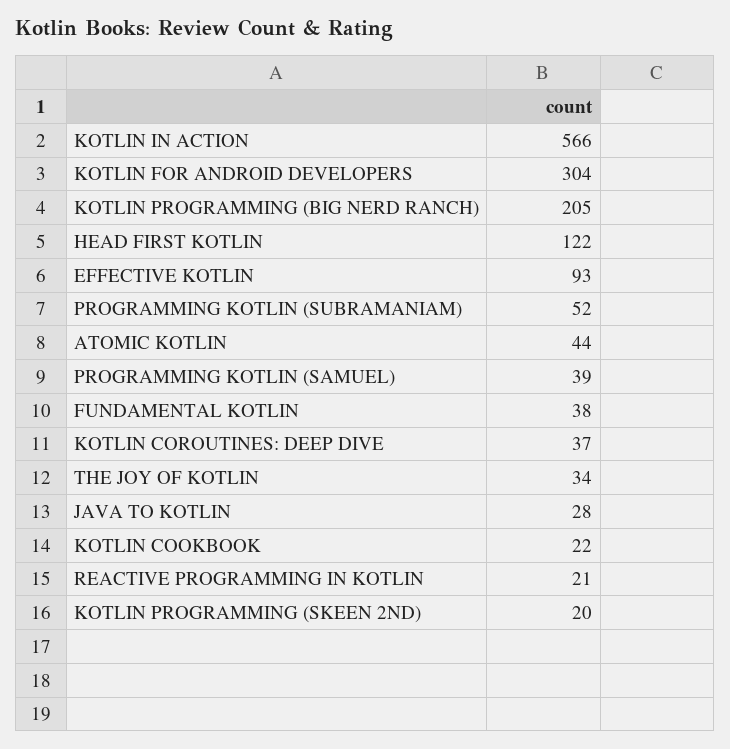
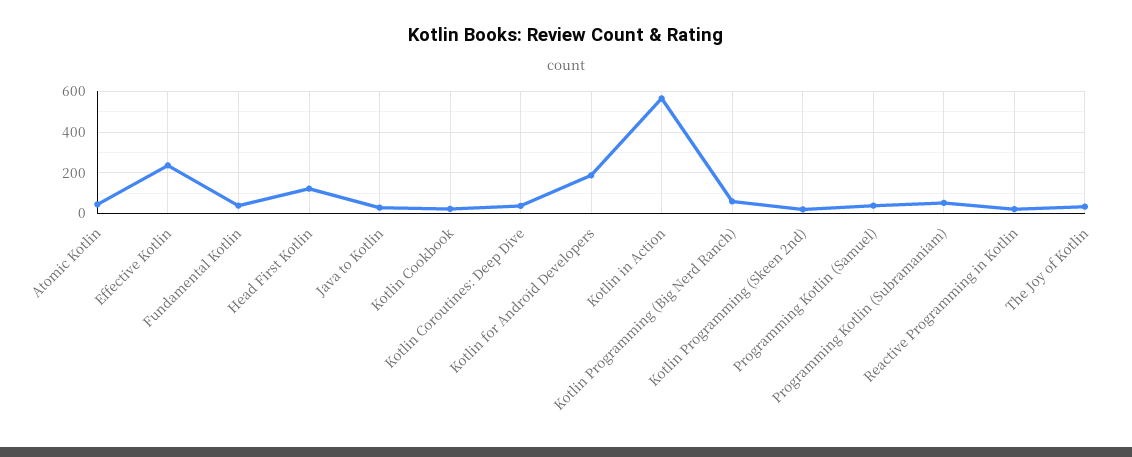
KOTLIN FOR ANDROID DEVELOPERS: 304 -> 200
KOTLIN PROGRAMMING (BIG NERD RANCH): 205 -> 50
EFFECTIVE KOTLIN: 93 -> 250

